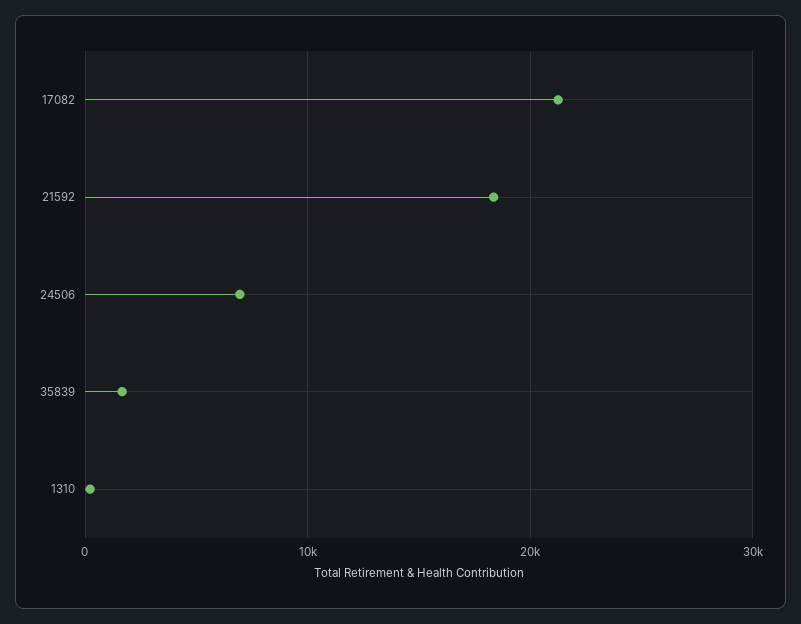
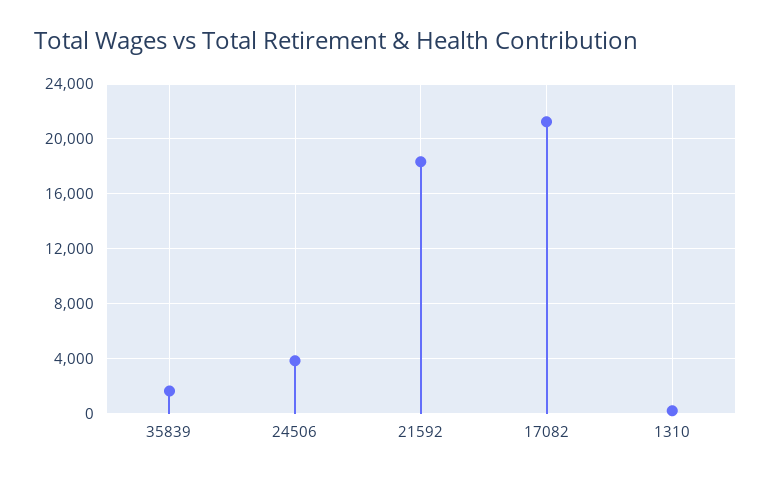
24506: 7000 -> 4000

